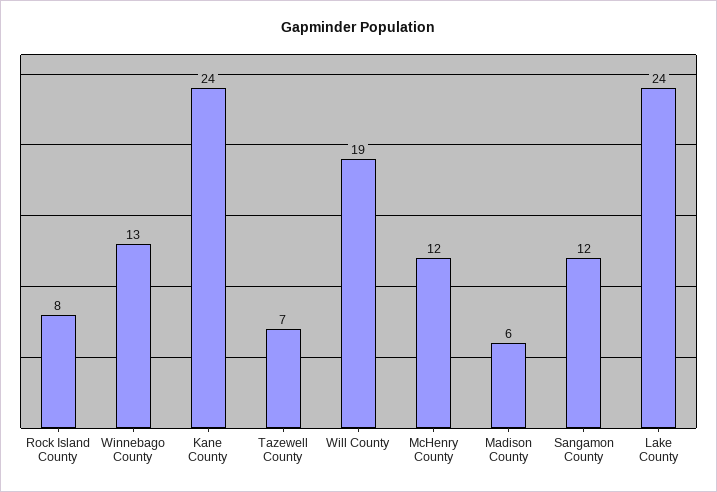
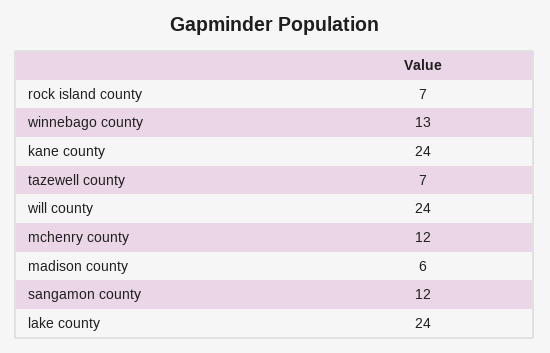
Rock Island County: 8 -> 7
Will County: 19 -> 24

